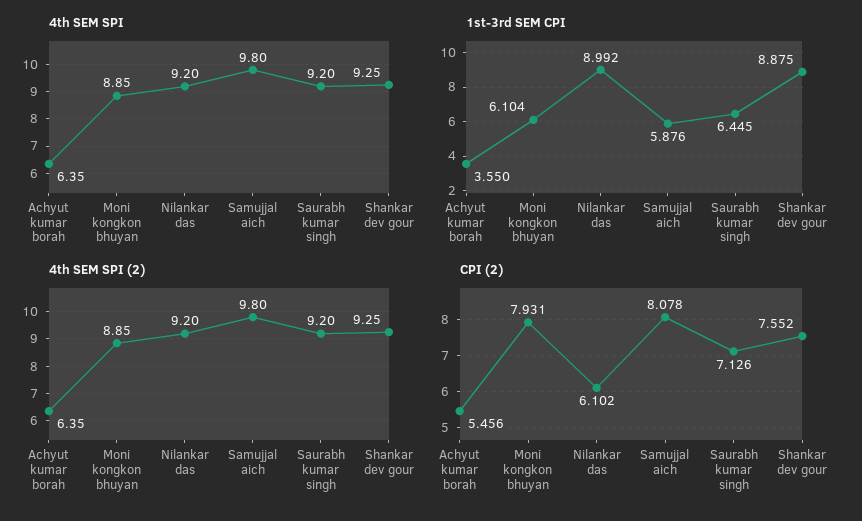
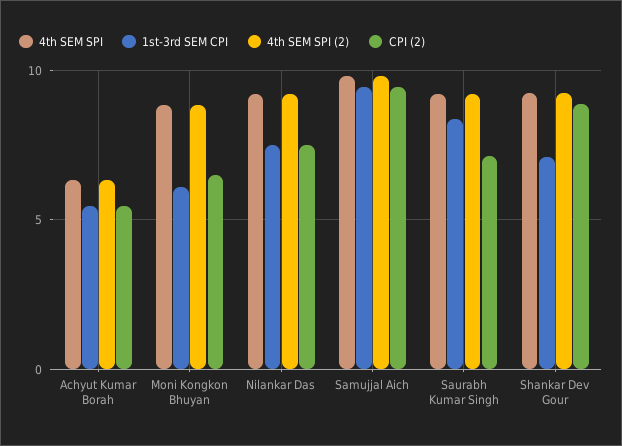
1st-3rd SEM CPI, Achyut kumar borah: 3.55 -> 5.5
1st-3rd SEM CPI, Nilankar das: 8.992 -> 7.5
1st-3rd SEM CPI, Samujjal aich: 5.876 -> 9.5
1st-3rd SEM CPI, Saurabh kumar singh: 6.445 -> 8.5
1st-3rd SEM CPI, Shankar dev gour: 8.875 -> 7
CPI (2), Moni kongkon bhuyan: 7.931 -> 6.5
CPI (2), Nilankar das: 6.102 -> 7.5
CPI (2), Samujjal aich: 8.078 -> 9.5
CPI (2), Shankar dev gour: 7.552 -> 9

